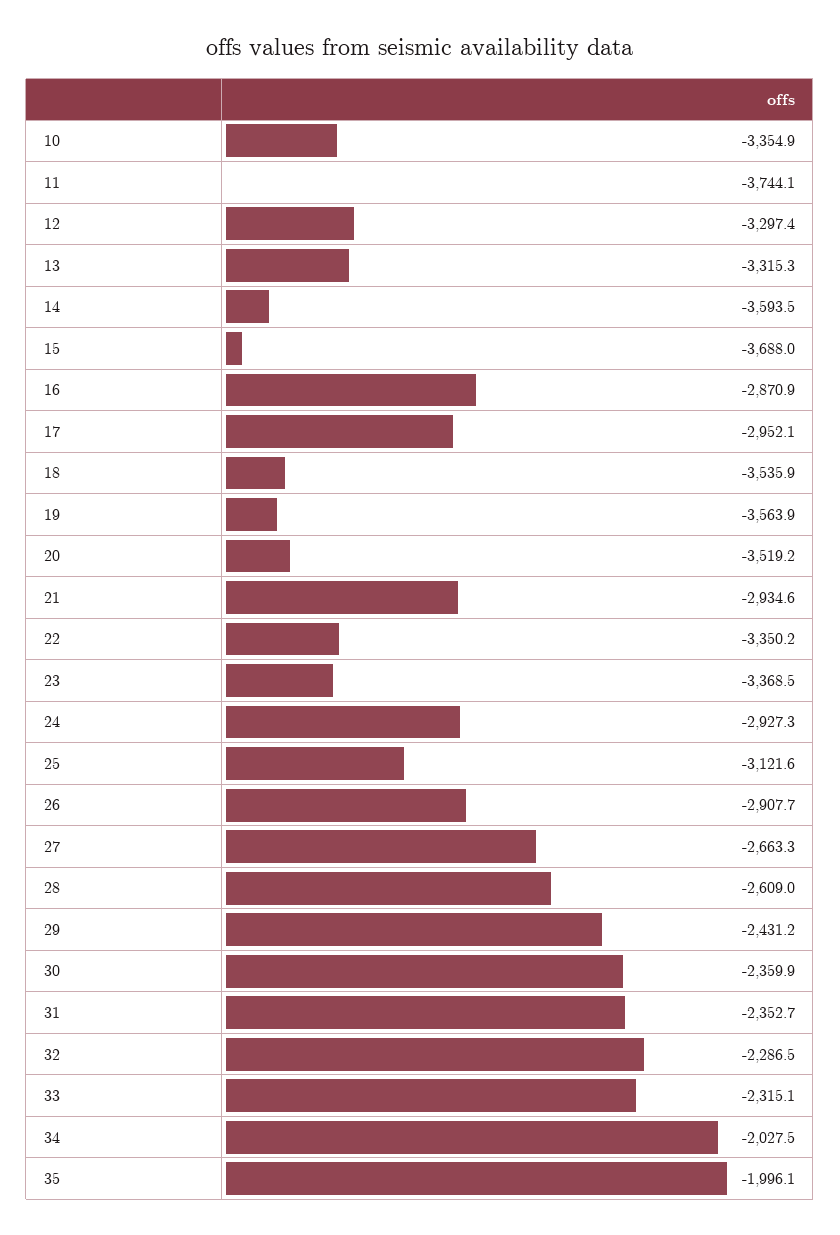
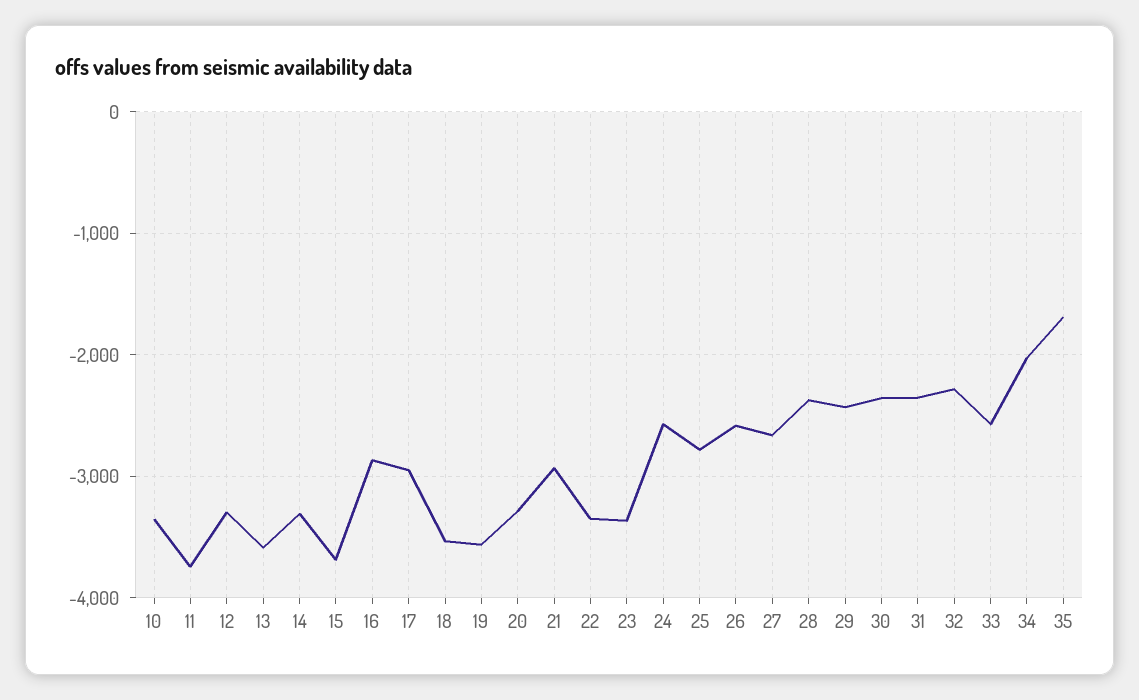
13: -3315.3 -> -3600
14: -3593.5 -> -3300
20: -3519.2 -> -3300
24: -2927.3 -> -2600
25: -3121.6 -> -2800
26: -2907.7 -> -2600
28: -2609 -> -2400
33: -2315.1 -> -2600
35: -1996.1 -> -1700

